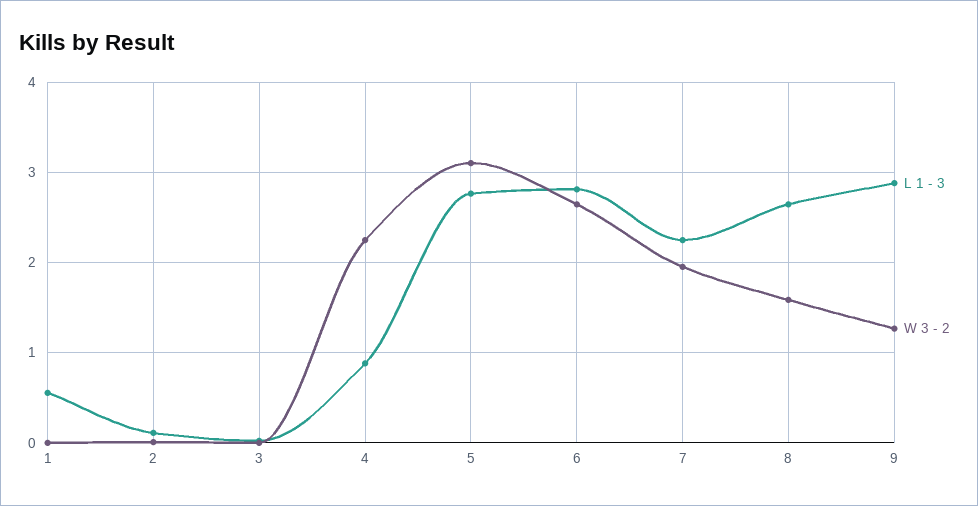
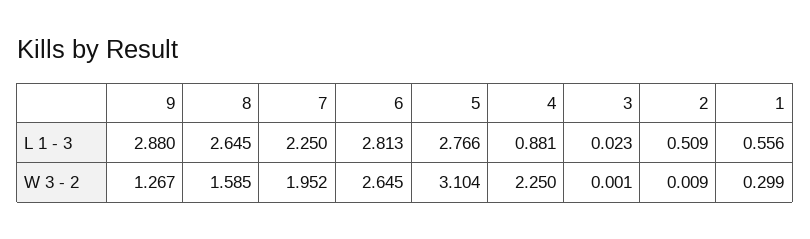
W 3 - 2, 1: 0 -> 0.299
L 1 - 3, 2: 0.1 -> 0.509

